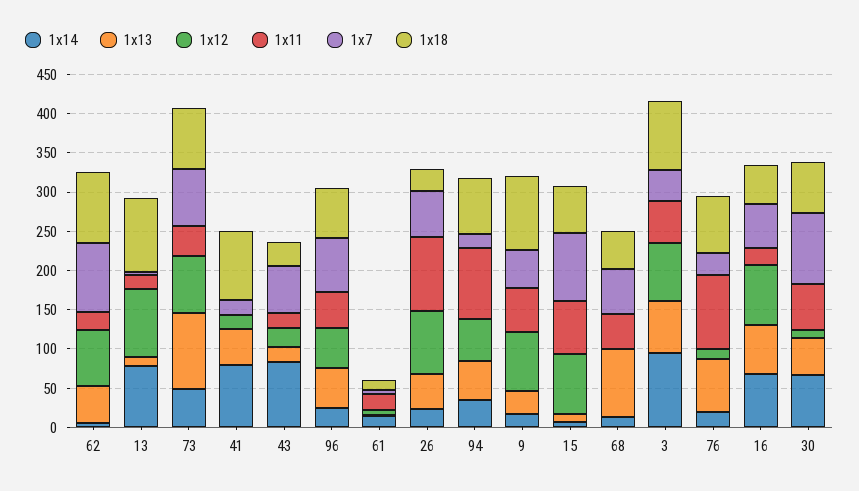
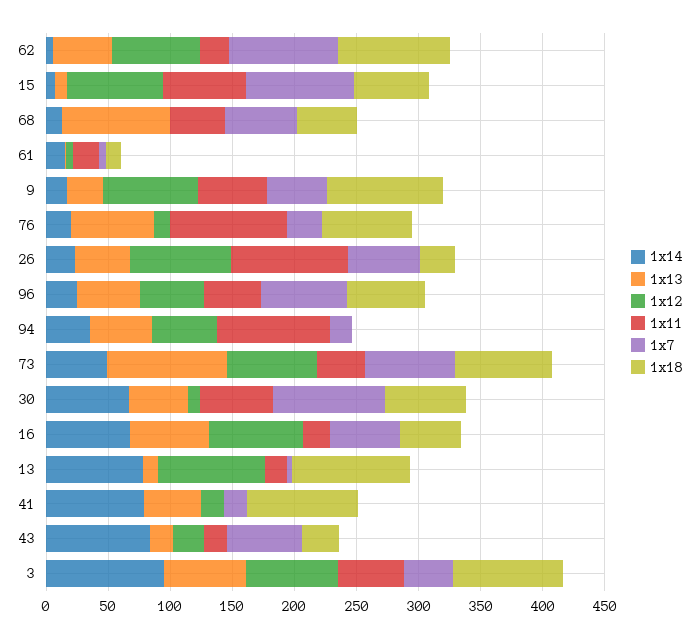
1x18, 94: 75 -> 0

